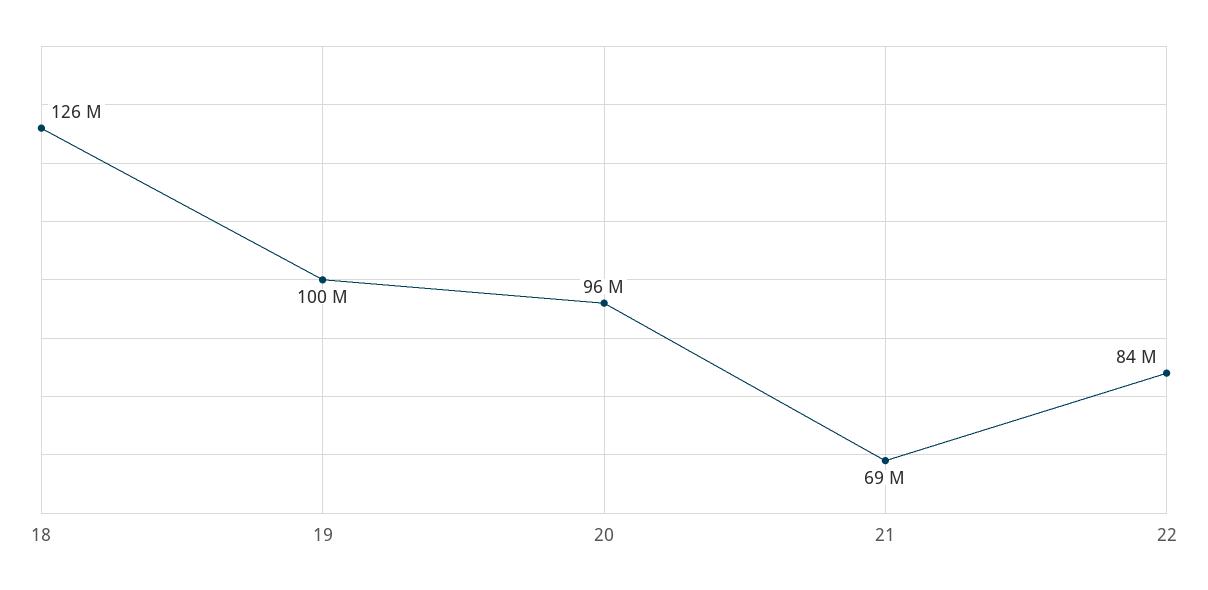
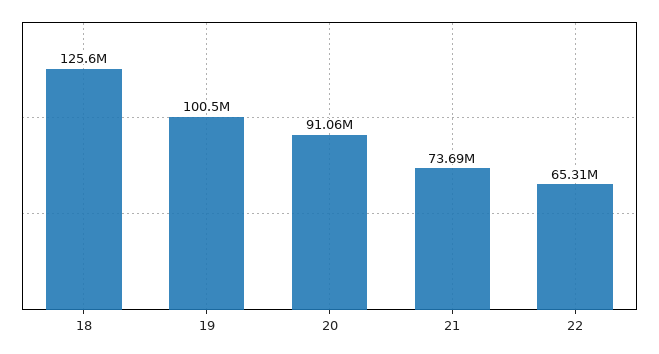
20: 96000000 -> 91060000
21: 69000000 -> 73690000
22: 84000000 -> 65310000

